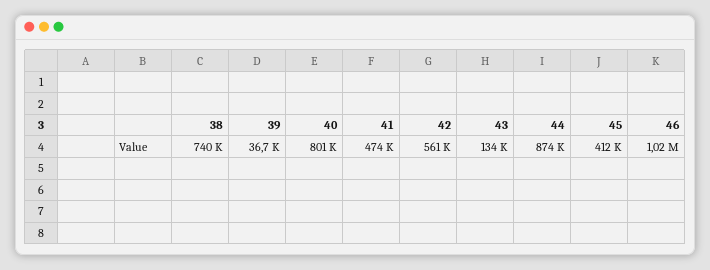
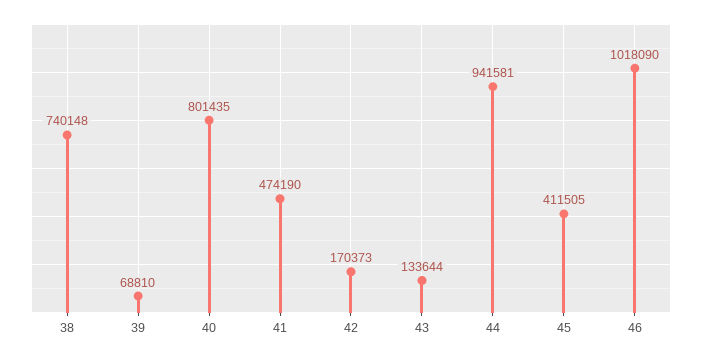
39: 36700 -> 68810
42: 561000 -> 170373
44: 874000 -> 941581

